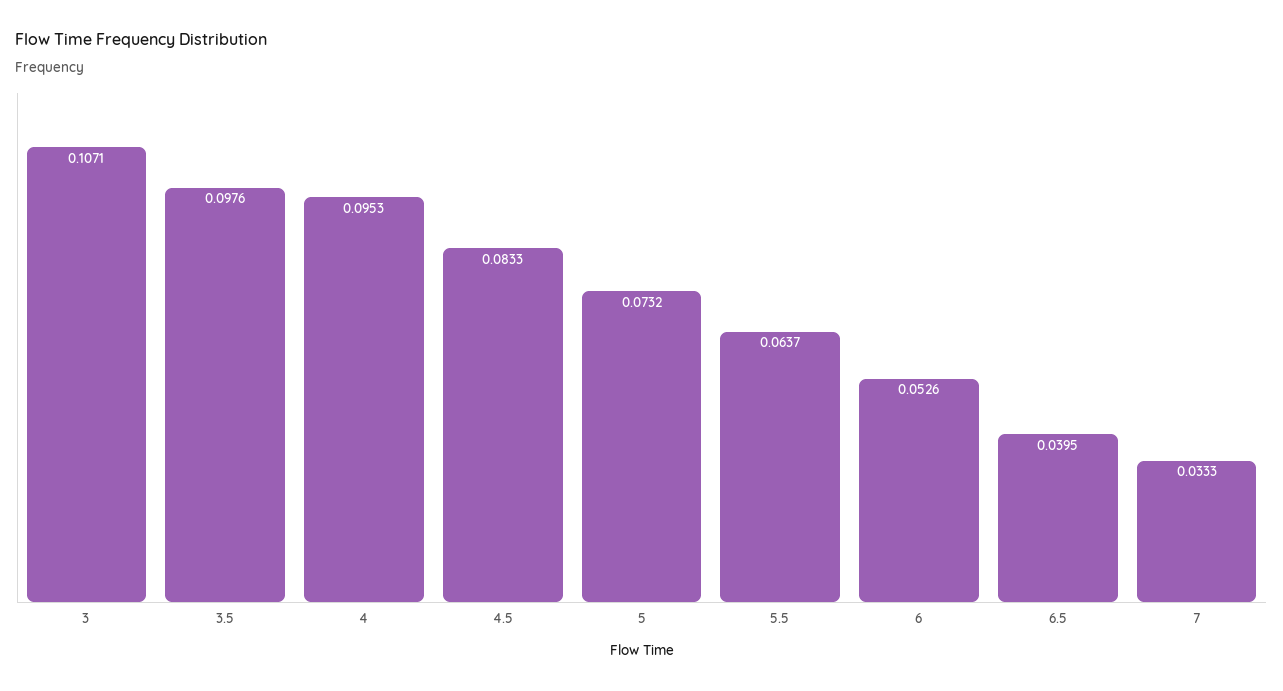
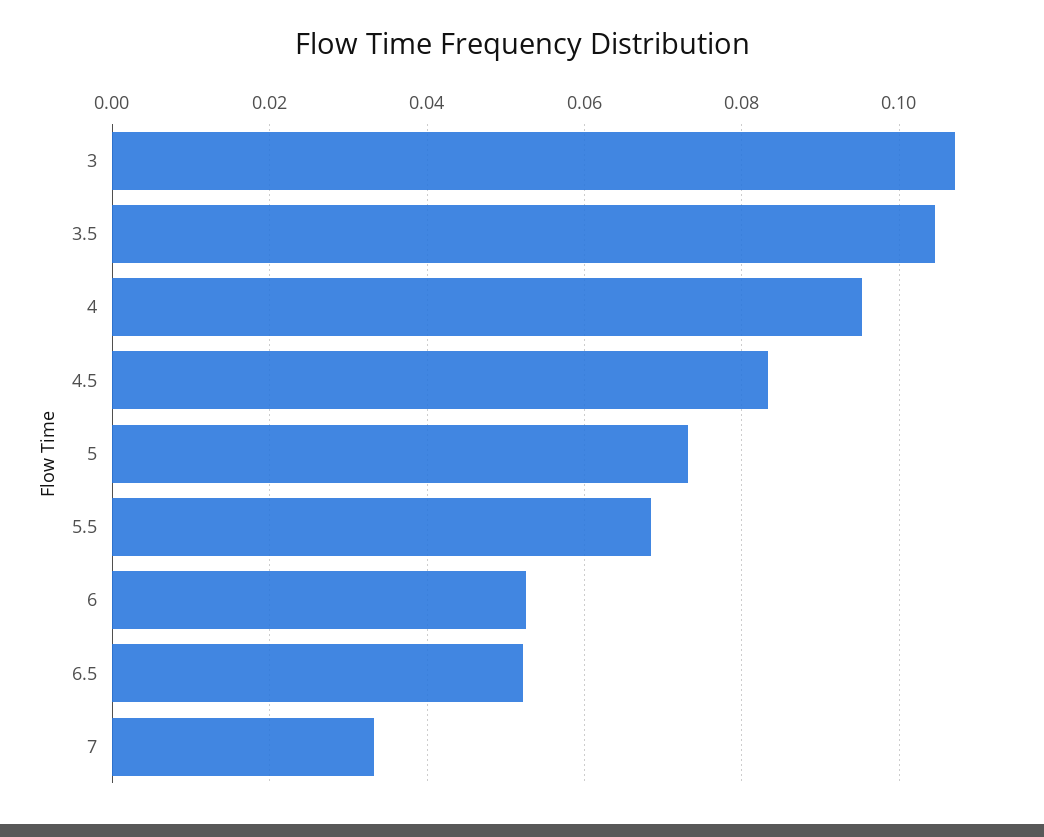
3.5: 0.0976 -> 0.104
5.5: 0.0637 -> 0.068
6.5: 0.0395 -> 0.052

